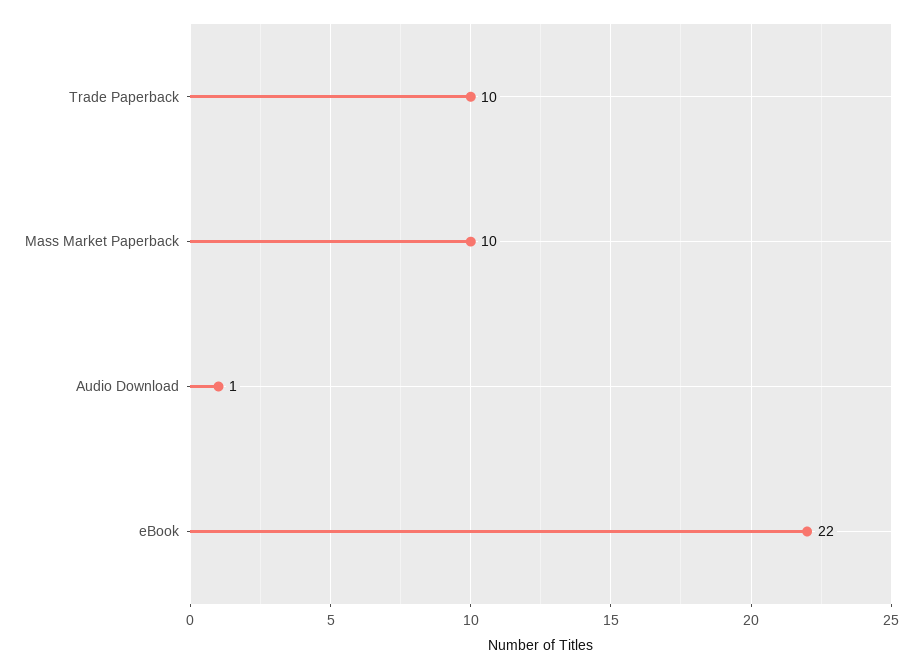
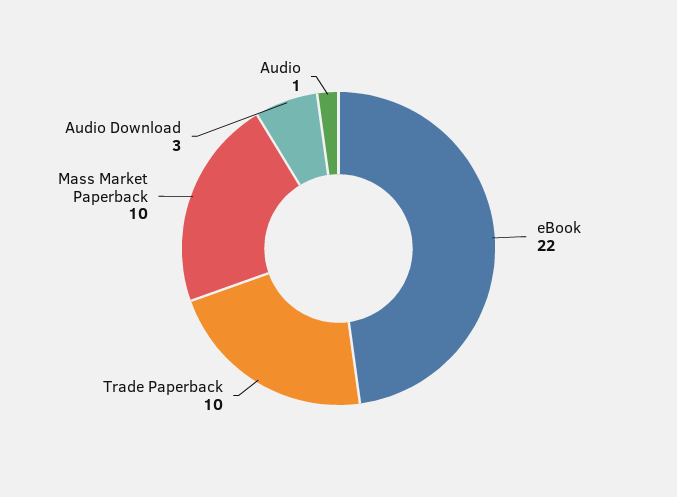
Audio Download: 1 -> 3
Audio: none -> 1

